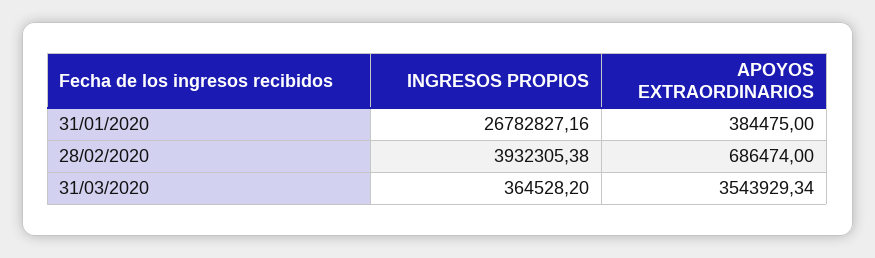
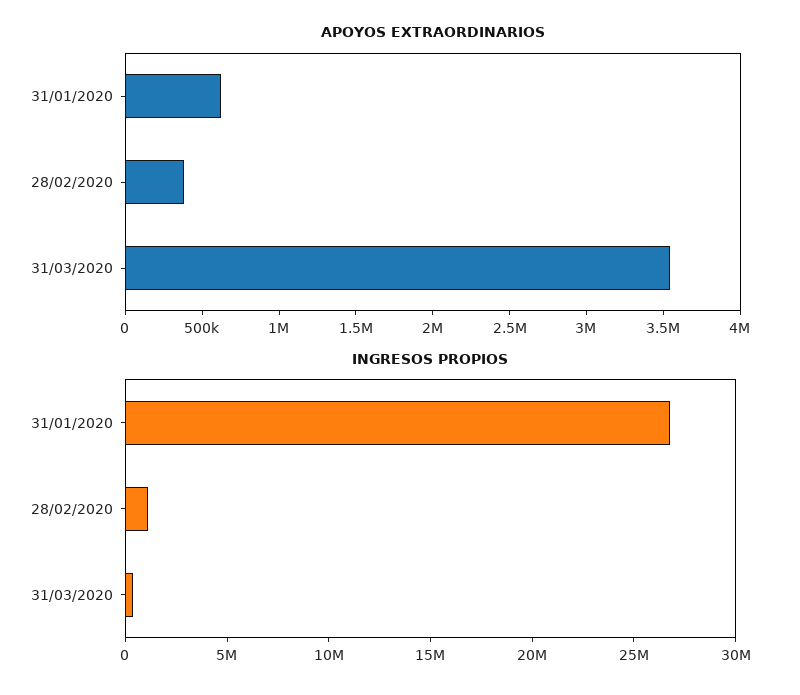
APOYOS EXTRAORDINARIOS, 31/01/2020: 384475 -> 600000
INGRESOS PROPIOS, 28/02/2020: 3932305.38 -> 1000000
APOYOS EXTRAORDINARIOS, 28/02/2020: 686474 -> 400000

